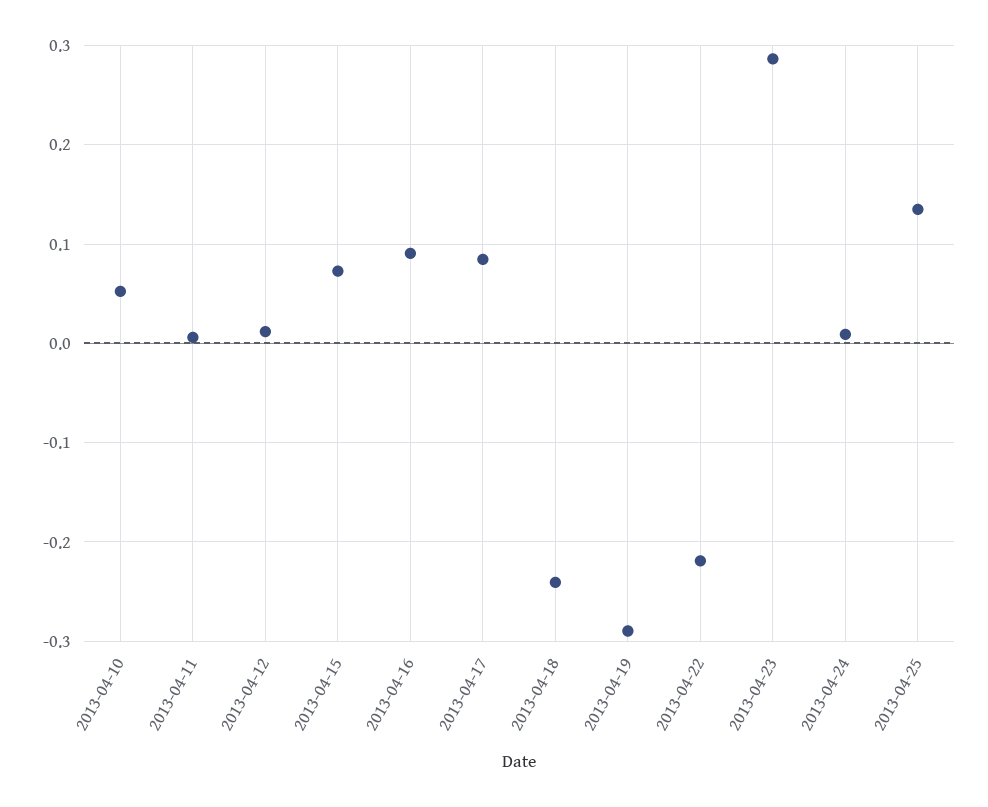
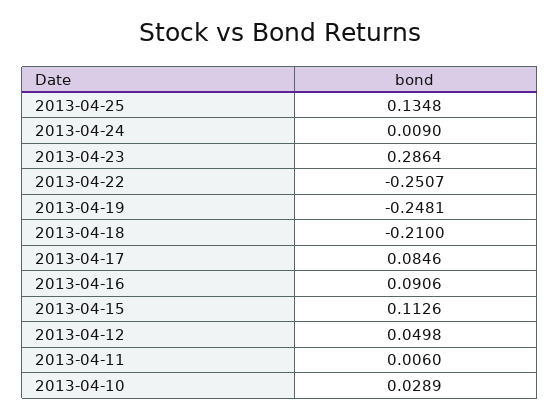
2013-04-10: 0.05 -> 0.0289
2013-04-12: 0.01 -> 0.0498
2013-04-15: 0.07 -> 0.1126
2013-04-18: -0.24 -> -0.21
2013-04-19: -0.29 -> -0.2481
2013-04-22: -0.22 -> -0.2507

